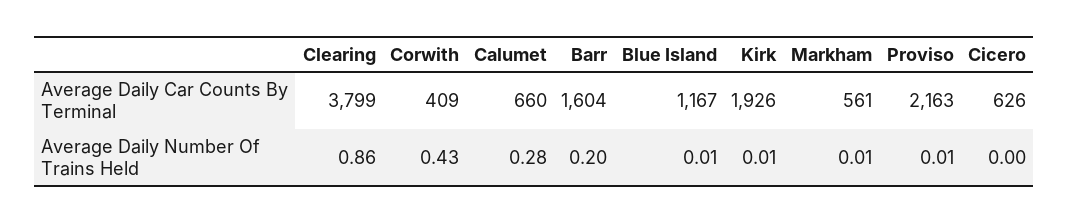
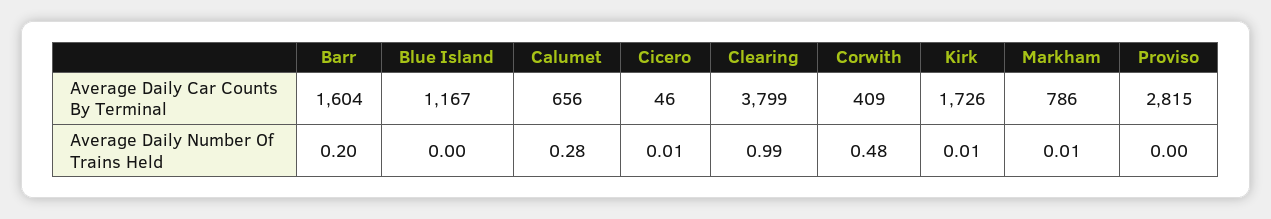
Calumet, Average Daily Car Counts By Terminal: 660 -> 656
Kirk, Average Daily Car Counts By Terminal: 1926 -> 1726
Markham, Average Daily Car Counts By Terminal: 561 -> 786
Proviso, Average Daily Car Counts By Terminal: 2163 -> 2815
Cicero, Average Daily Car Counts By Terminal: 626 -> 46
Clearing, Average Daily Number Of Trains Held: 0.86 -> 0.99
Corwith, Average Daily Number Of Trains Held: 0.43 -> 0.48
Blue Island, Average Daily Number Of Trains Held: 0.01 -> 0
Proviso, Average Daily Number Of Trains Held: 0.01 -> 0
Cicero, Average Daily Number Of Trains Held: 0 -> 0.01

